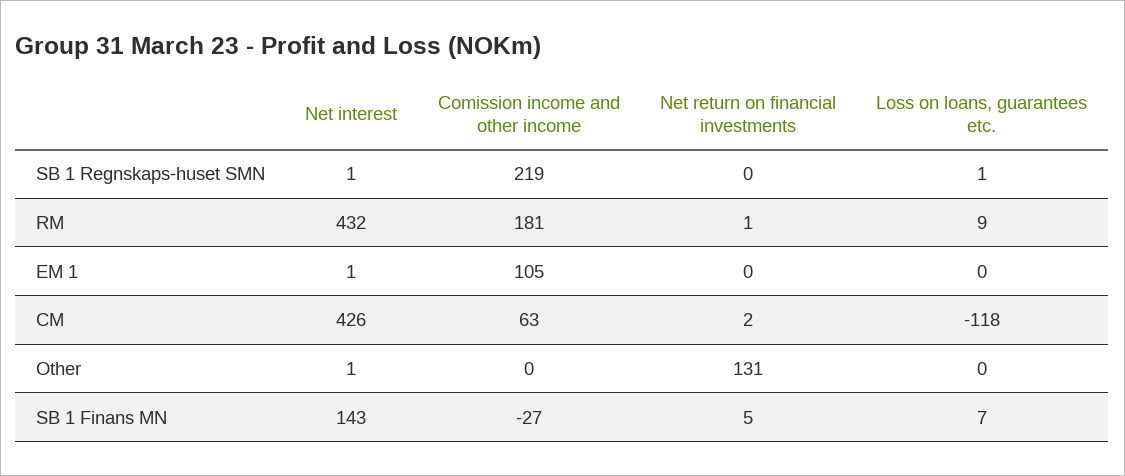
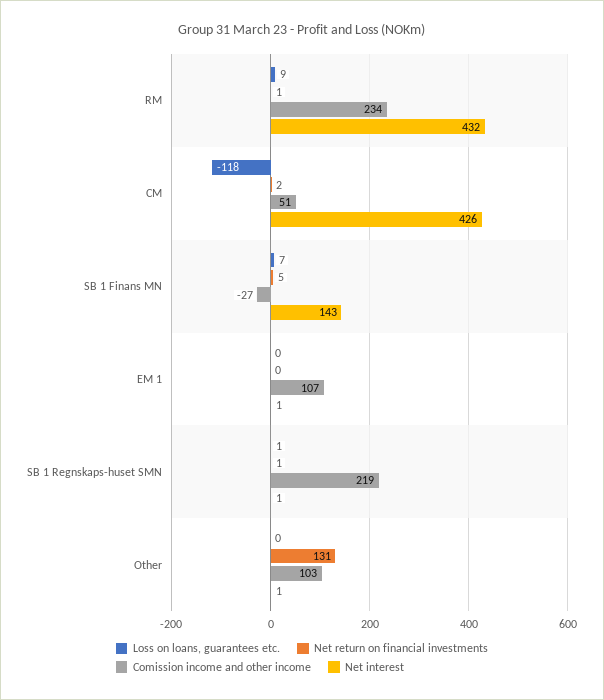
Net return on financial investments, SB 1 Regnskaps-huset SMN: 0 -> 1
Comission income and other income, RM: 181 -> 234
Comission income and other income, EM 1: 105 -> 107
Comission income and other income, CM: 63 -> 51
Comission income and other income, Other: 0 -> 103

